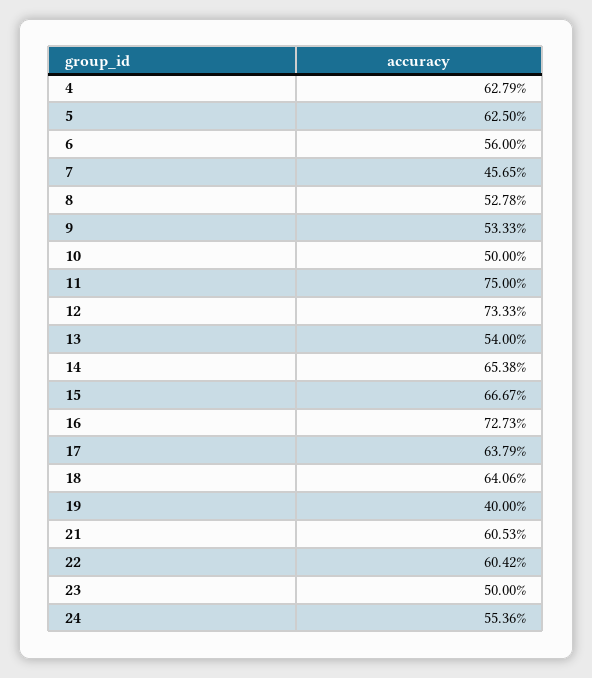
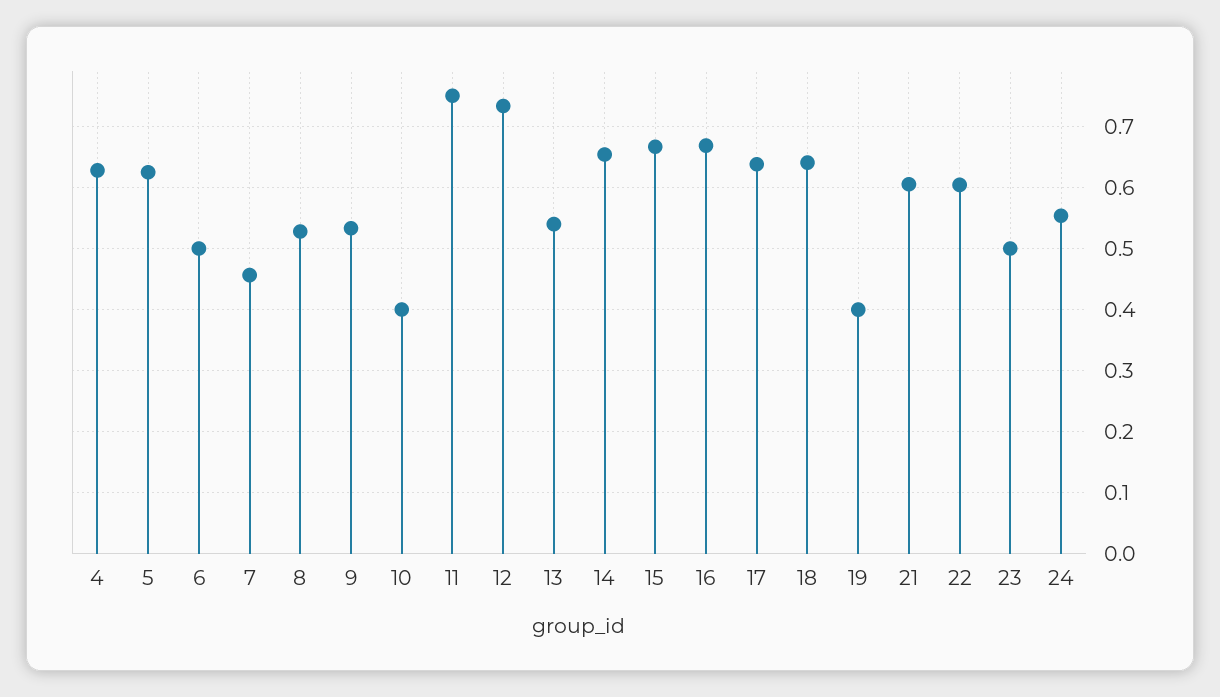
6: 0.56 -> 0.5
10: 0.5 -> 0.4
16: 0.7273 -> 0.67

